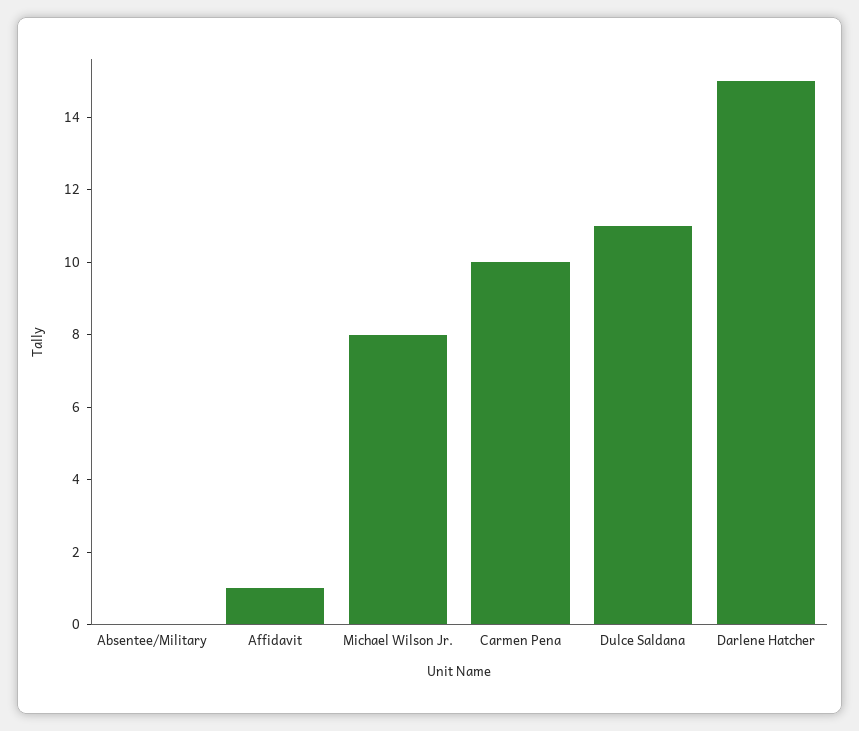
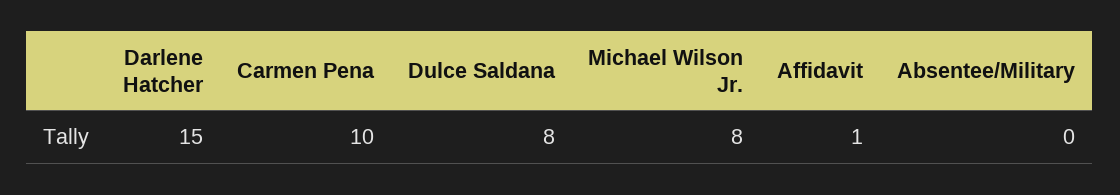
Dulce Saldana: 11 -> 8

